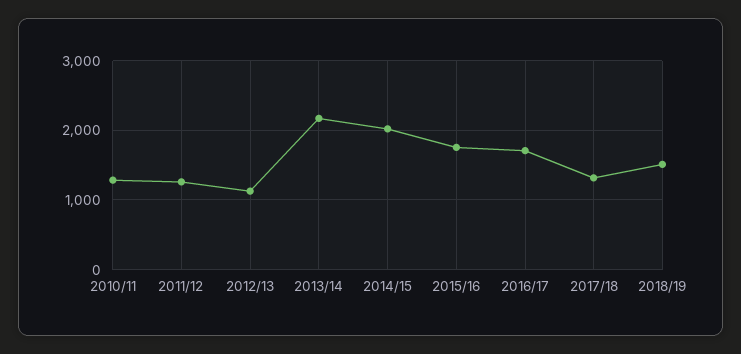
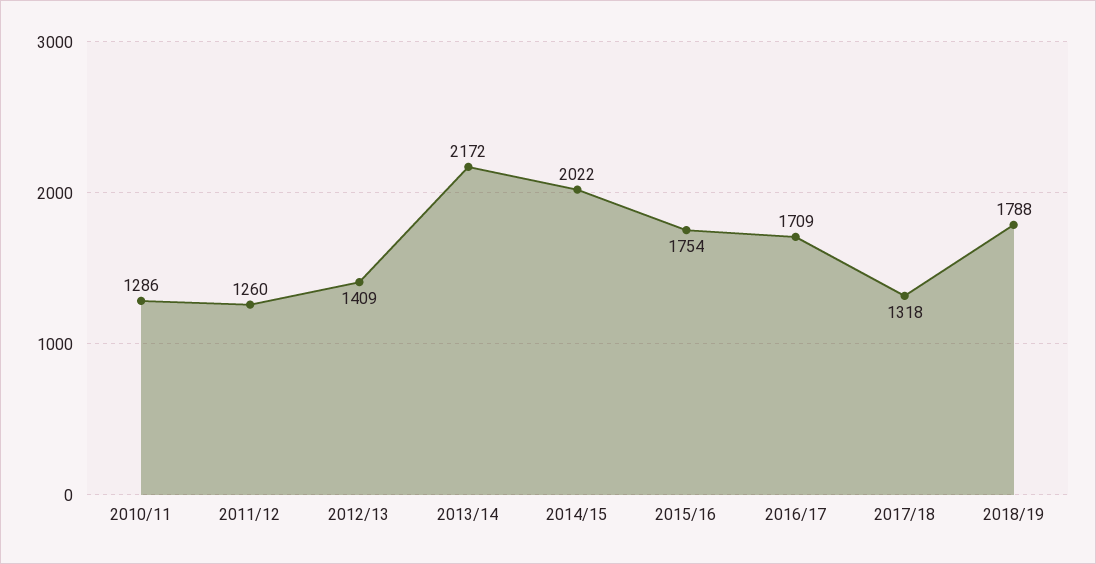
2012/13: 1100 -> 1409
2018/19: 1500 -> 1788

